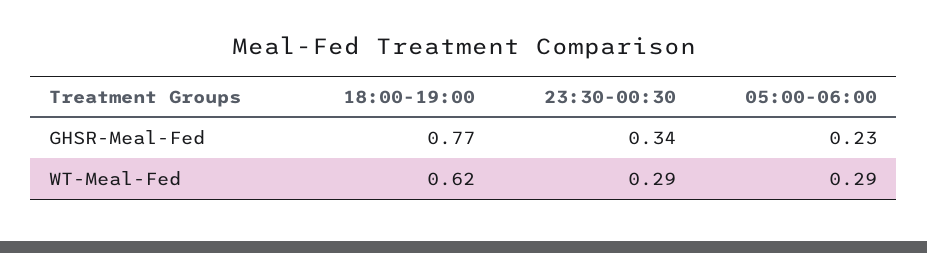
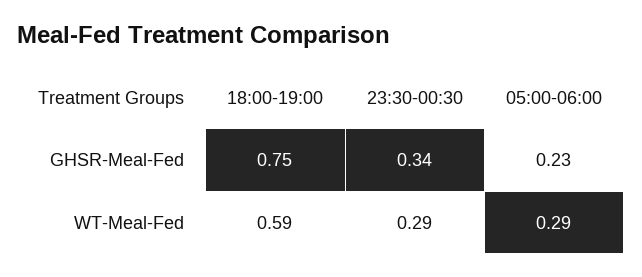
18:00-19:00, GHSR-Meal-Fed: 0.77 -> 0.75
18:00-19:00, WT-Meal-Fed: 0.62 -> 0.59

